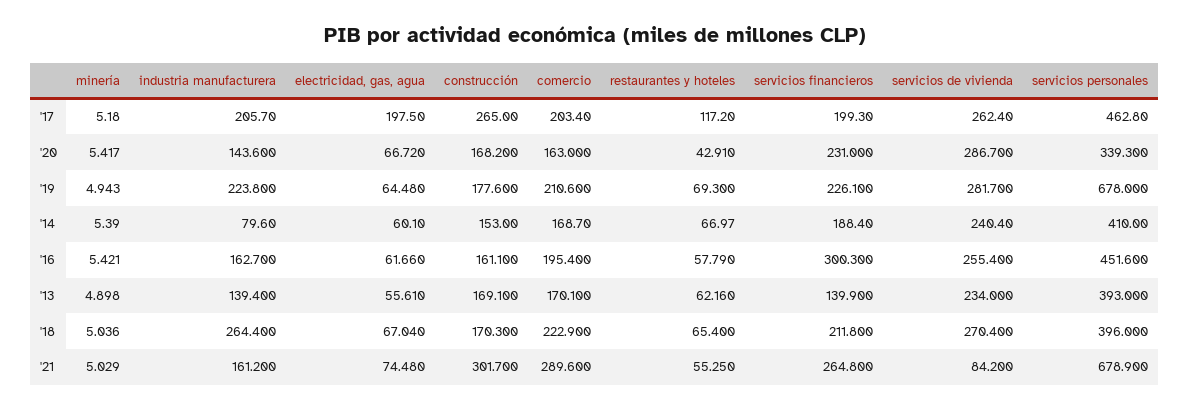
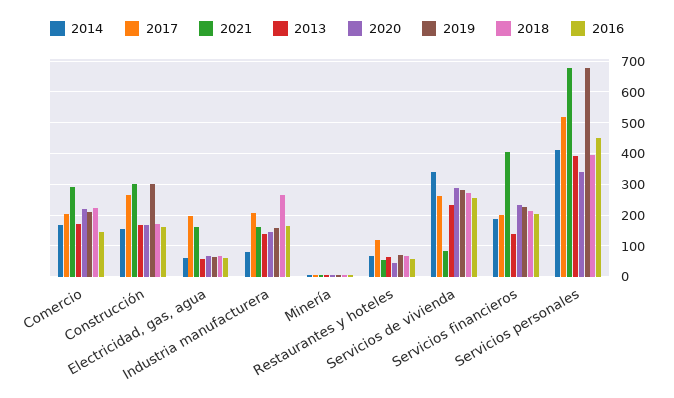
'17, servicios personales: 462.8 -> 520
'20, comercio: 163 -> 220
'19, industria manufacturera: 223.8 -> 160
'19, construcción: 177.6 -> 300
'14, servicios de vivienda: 240.4 -> 340
'16, comercio: 195.4 -> 140
'16, servicios financieros: 300.3 -> 200
'21, electricidad, gas, agua: 74.48 -> 160
'21, servicios financieros: 264.8 -> 400

